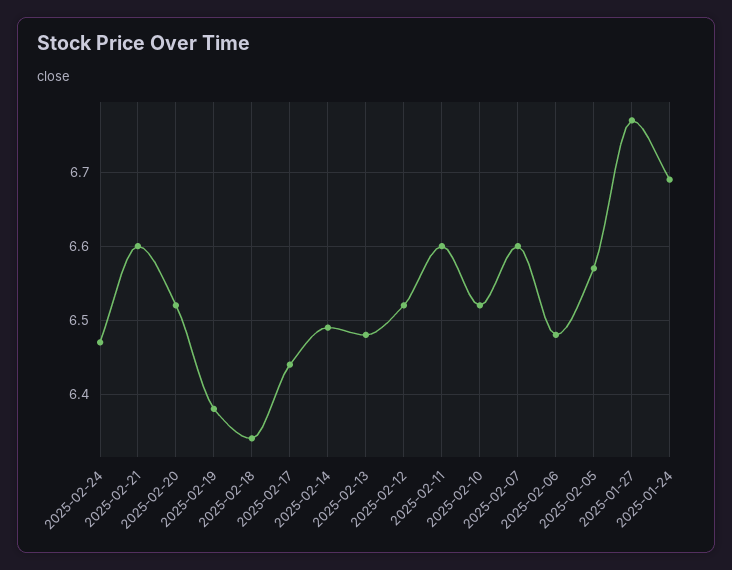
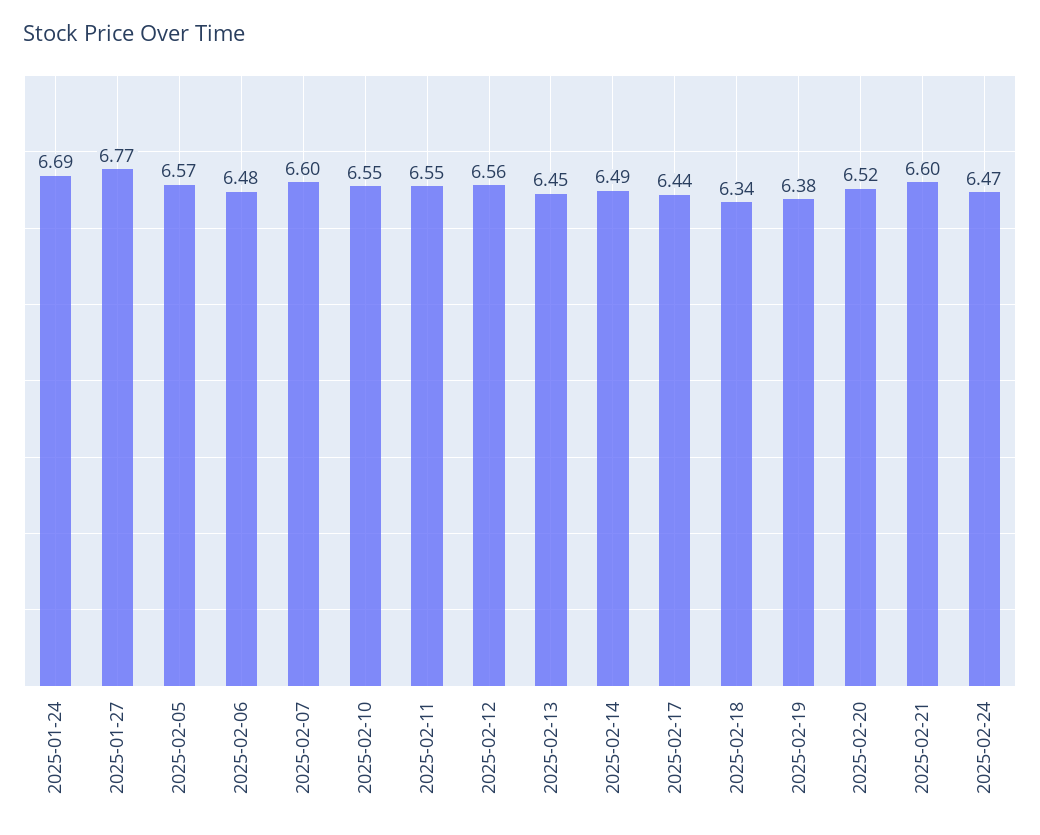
2025-02-13: 6.48 -> 6.45
2025-02-12: 6.52 -> 6.56
2025-02-11: 6.6 -> 6.55
2025-02-10: 6.52 -> 6.55

